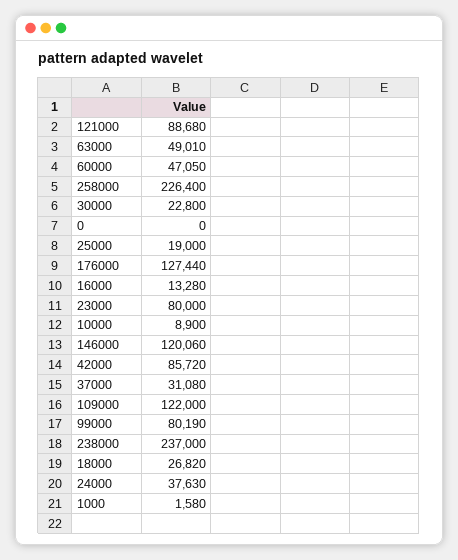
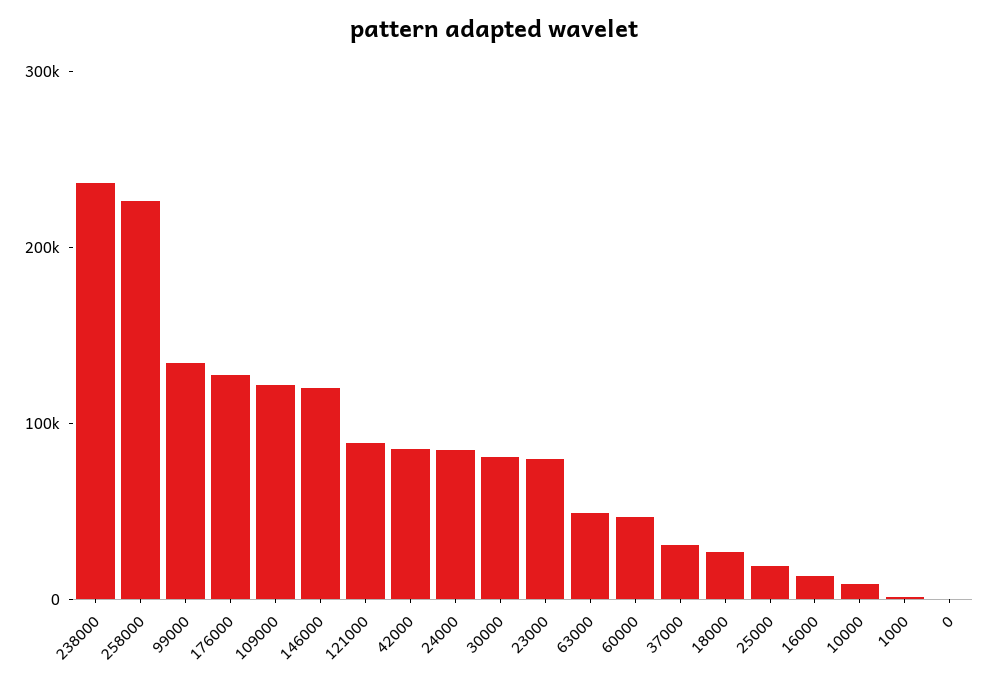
30000: 22800 -> 80000
99000: 80190 -> 140000
24000: 37630 -> 80000

